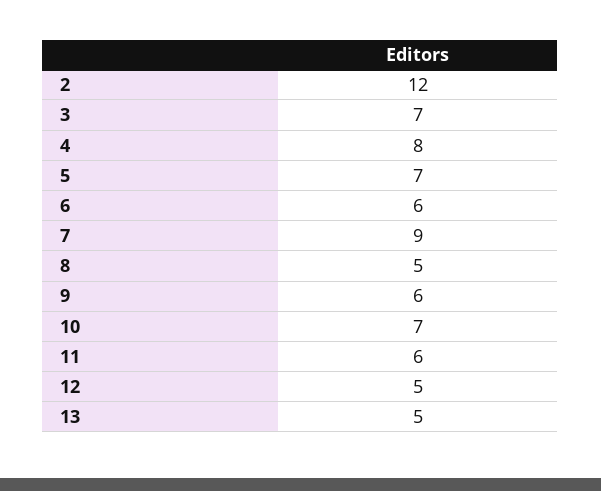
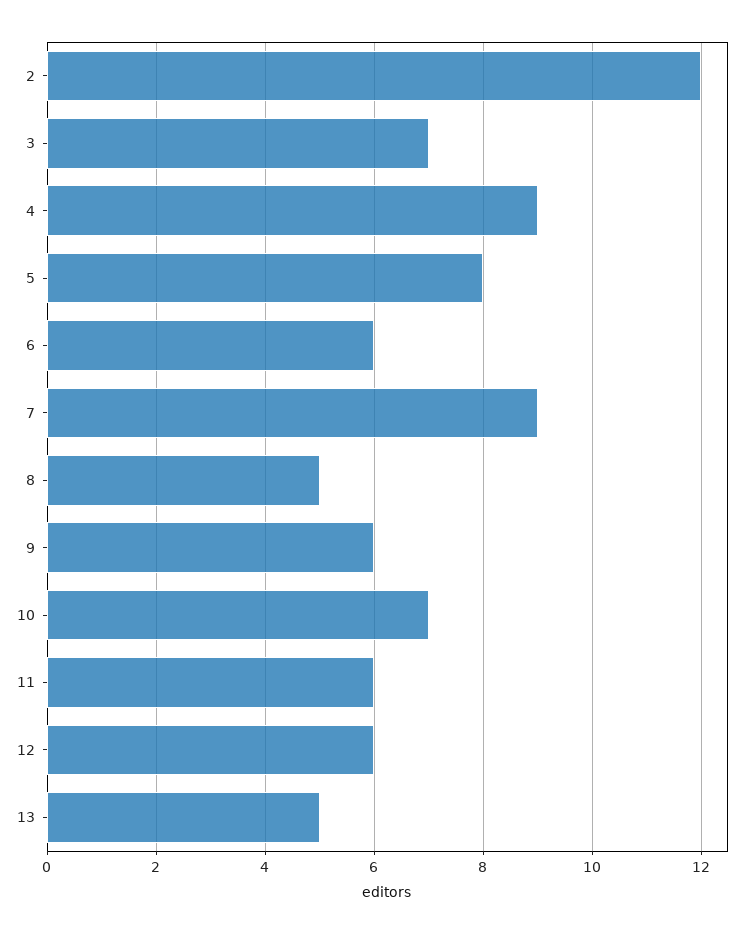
4: 8 -> 9
5: 7 -> 8
12: 5 -> 6

